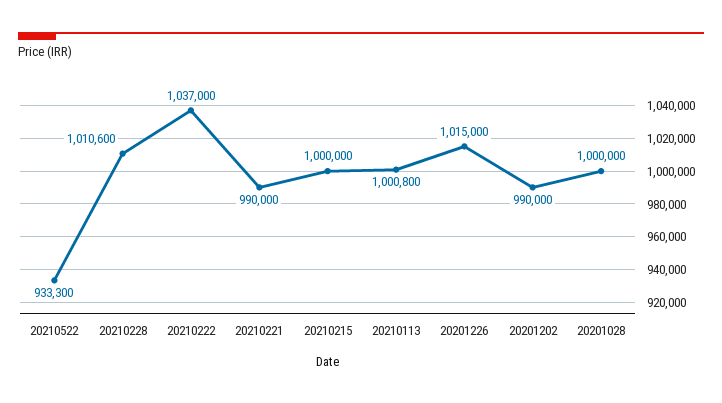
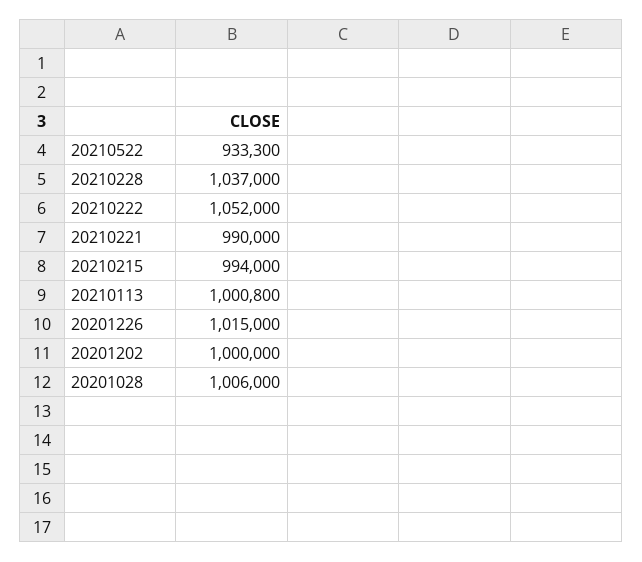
20210228: 1010600 -> 1037000
20210222: 1037000 -> 1052000
20210215: 1000000 -> 994000
20201202: 990000 -> 1000000
20201028: 1000000 -> 1006000

